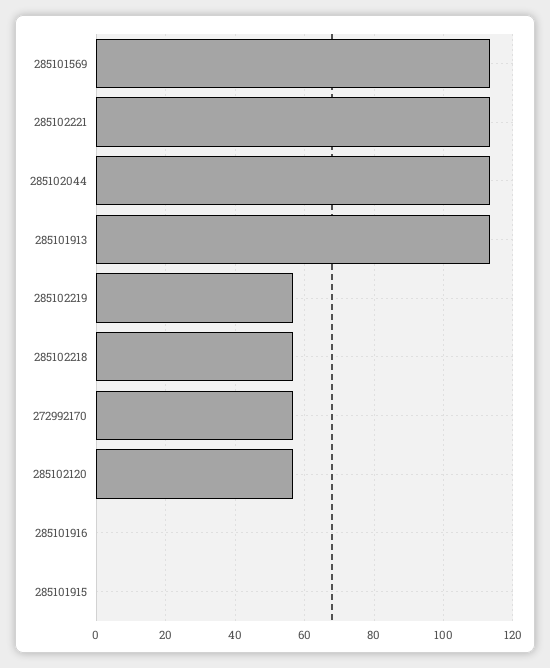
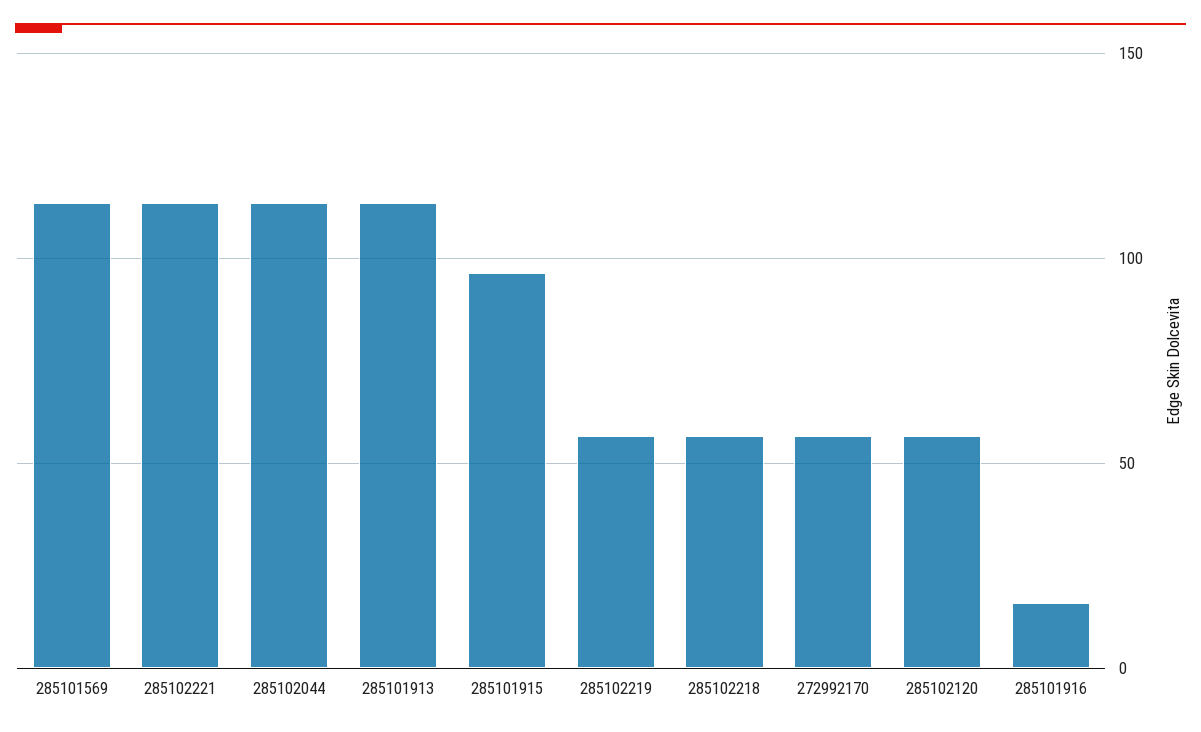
285101916: 0 -> 15
285101915: 0 -> 95

